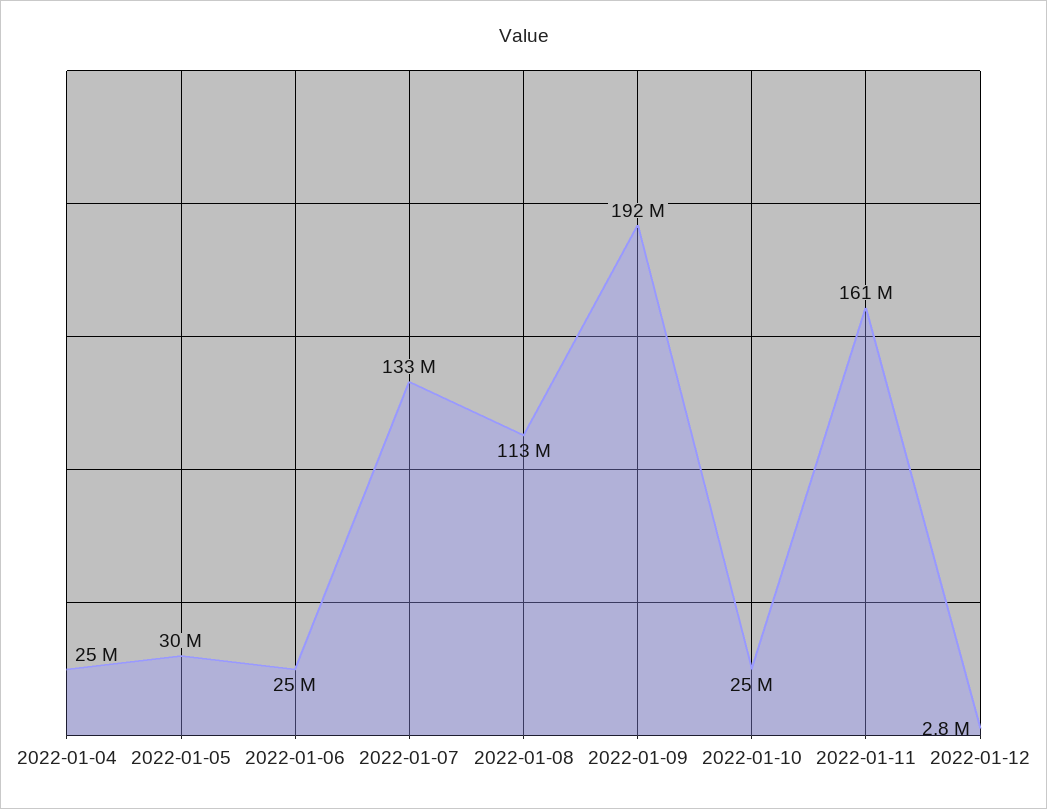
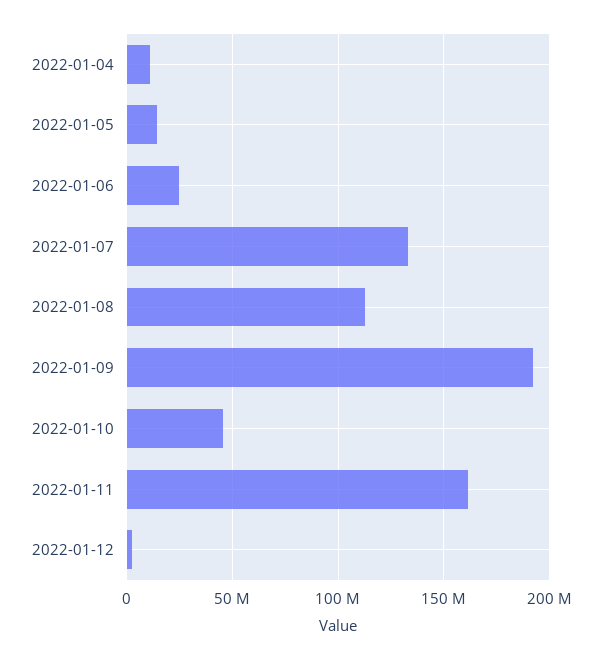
2022-01-04: 25000000 -> 10000000
2022-01-05: 30000000 -> 15000000
2022-01-10: 25000000 -> 45000000

